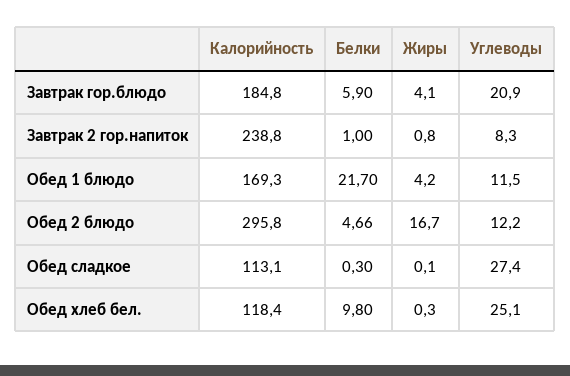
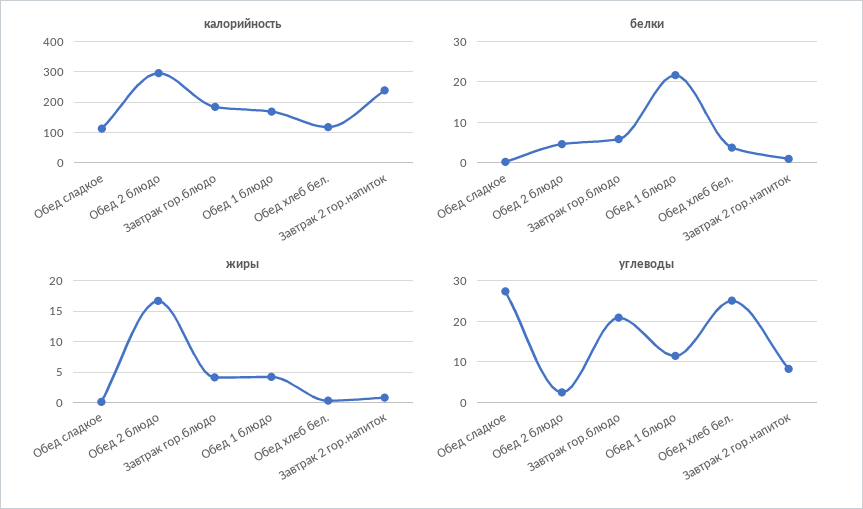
Углеводы, Обед 2 блюдо: 12.2 -> 2
Белки, Обед хлеб бел.: 9.8 -> 4

